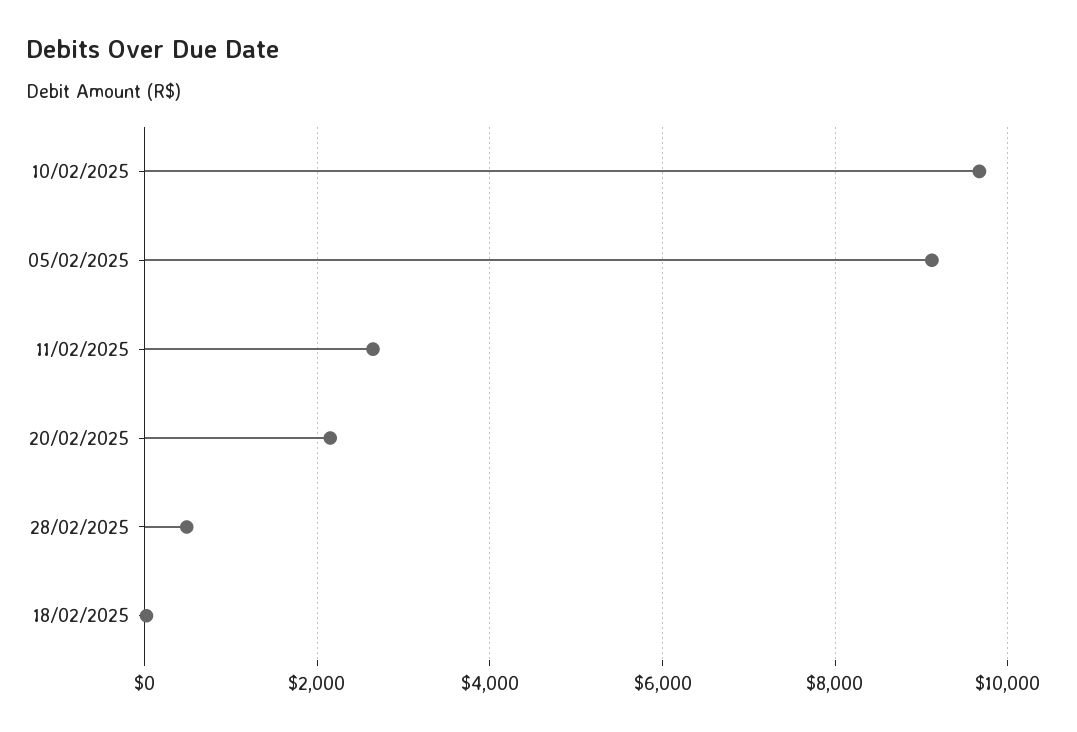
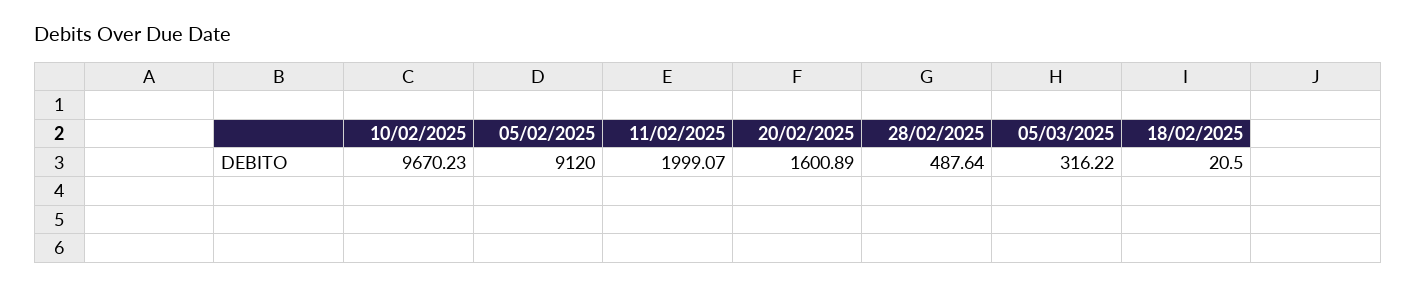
11/02/2025: 2600 -> 1999.07
20/02/2025: 2200 -> 1600.89
05/03/2025: none -> 316.22

